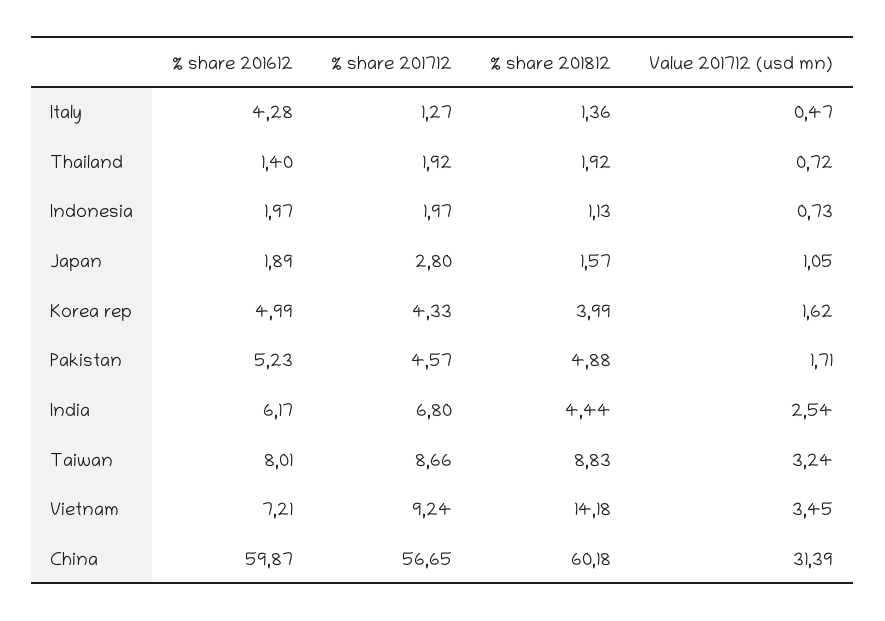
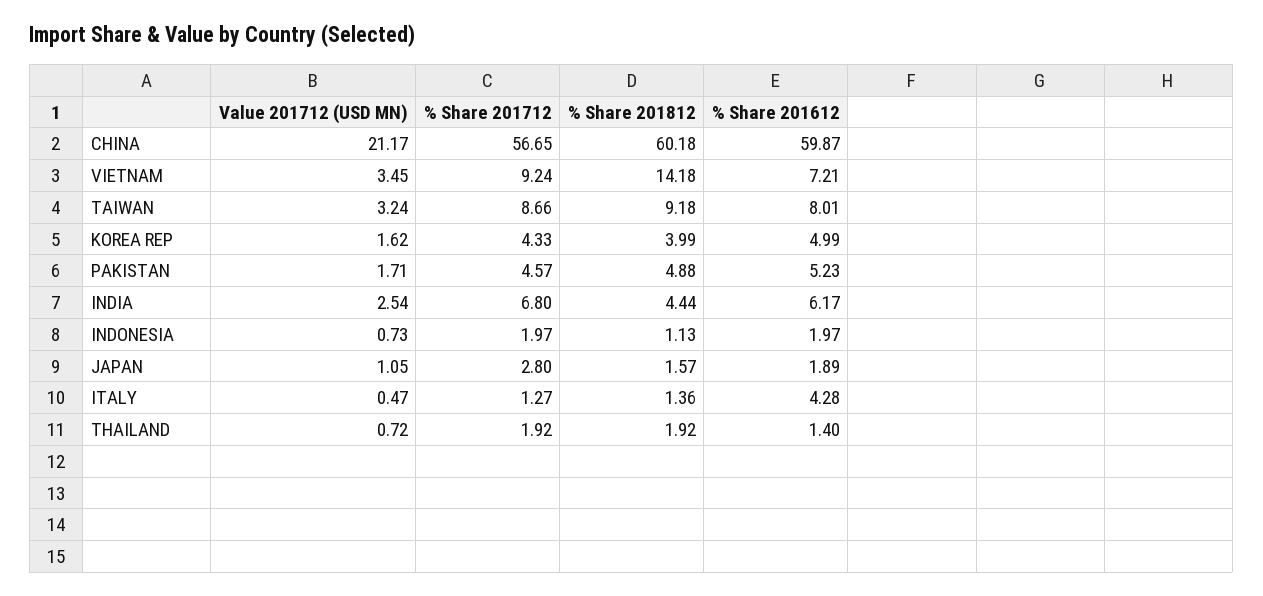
% share 201812, Taiwan: 8.83 -> 9.18
Value 201712 (usd mn), China: 31.39 -> 21.17

